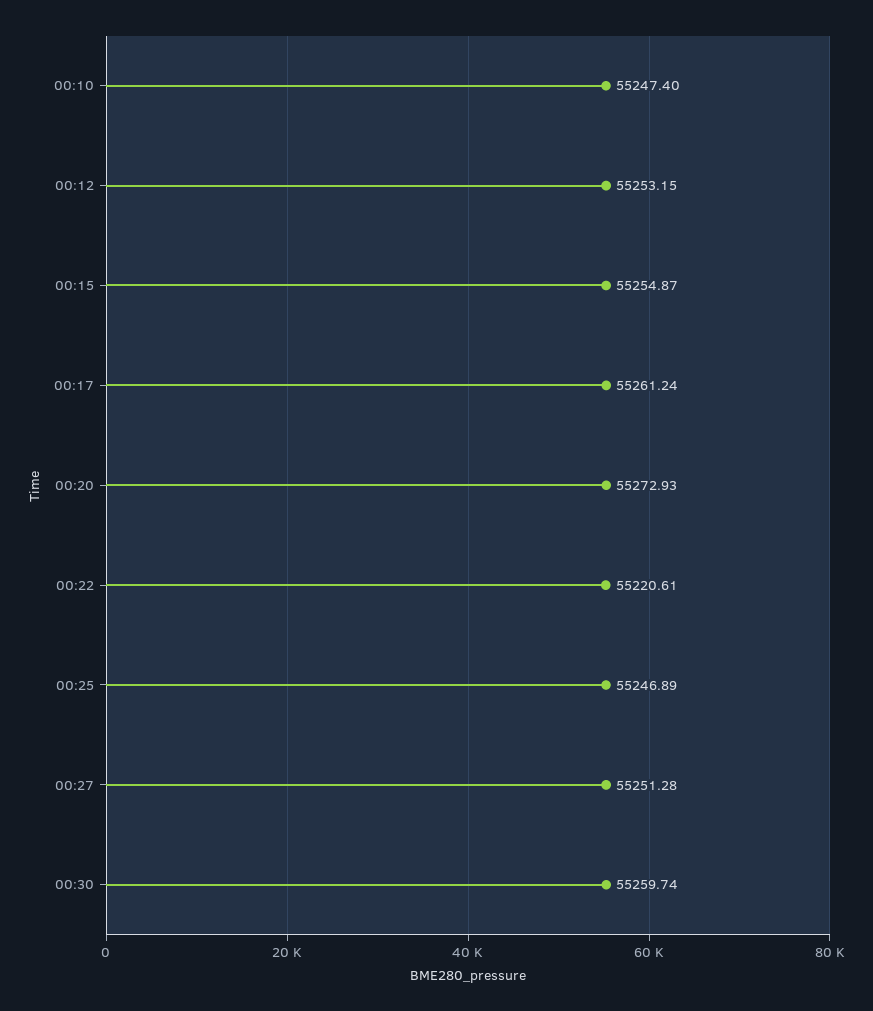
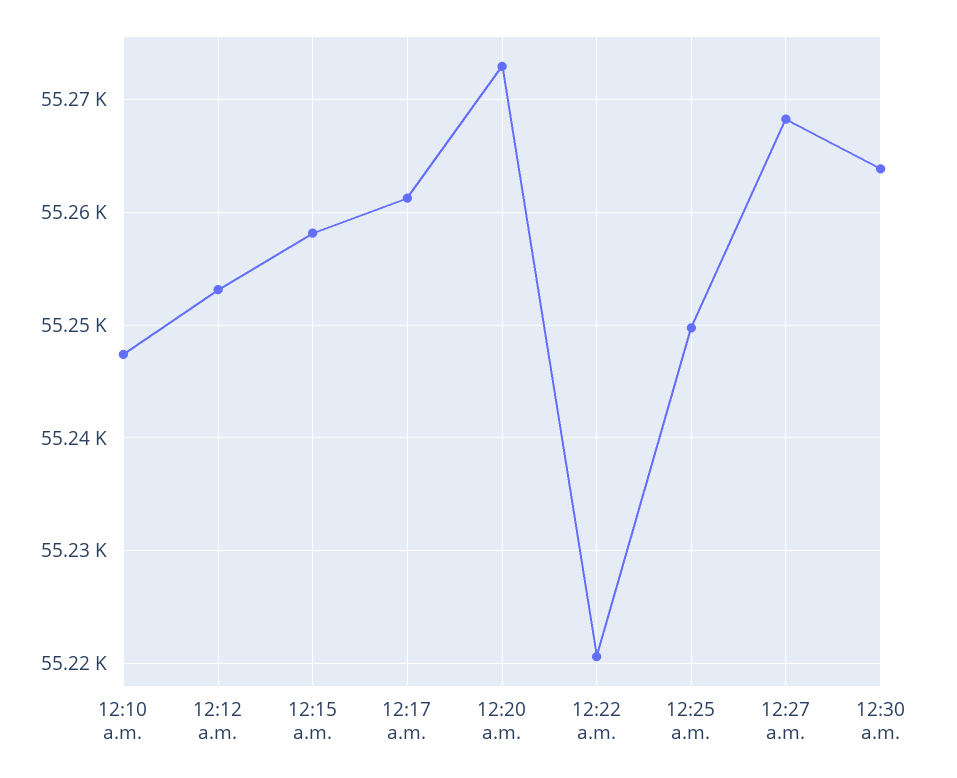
00:15: 55254.87 -> 55258
00:25: 55246.89 -> 55250
00:27: 55251.28 -> 55268
00:30: 55259.74 -> 55264

